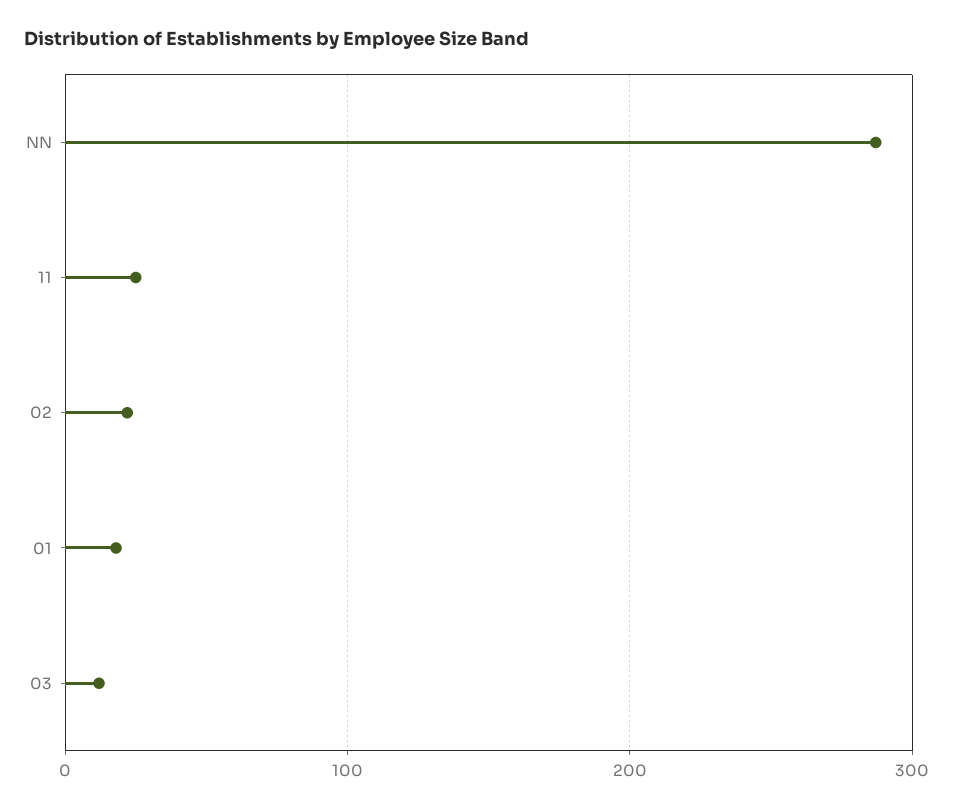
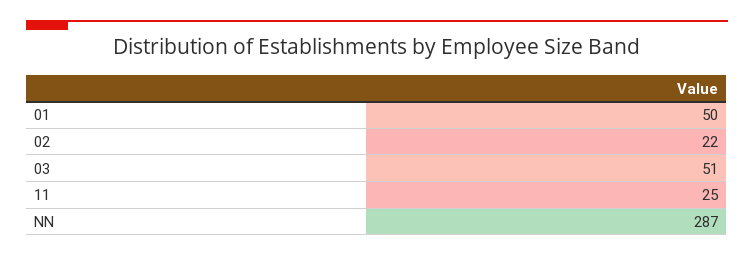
01: 20 -> 50
03: 10 -> 51

